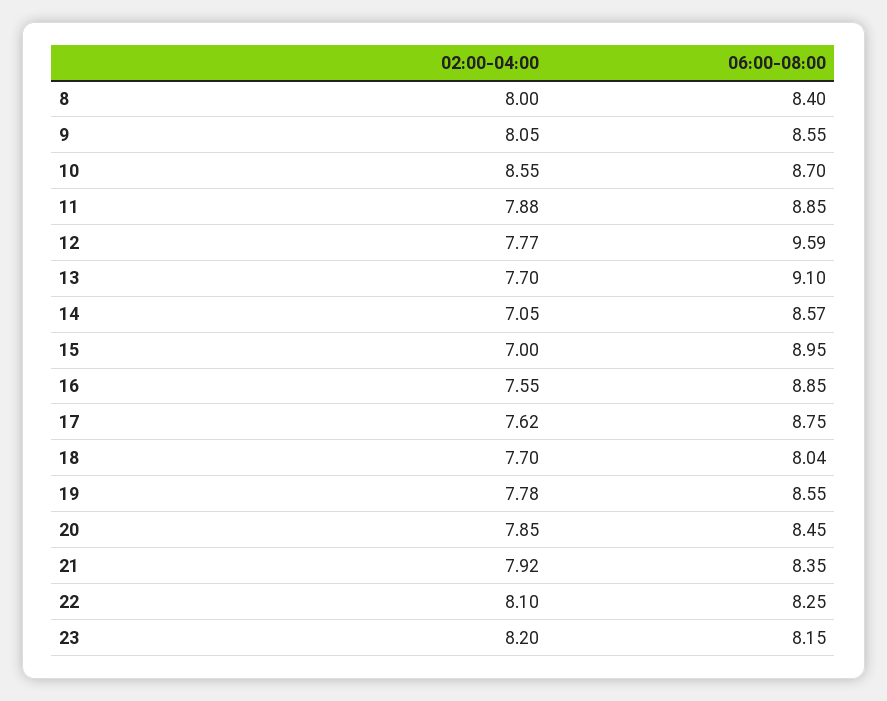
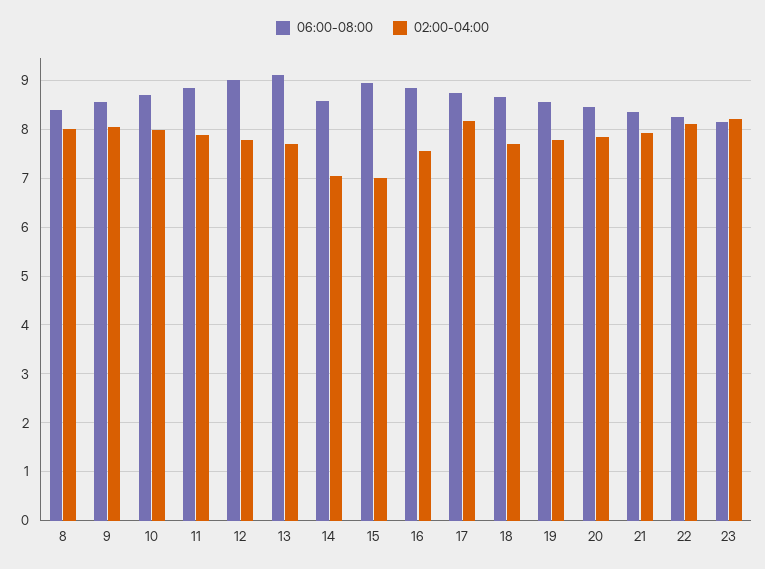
02:00-04:00, 10: 8.55 -> 8
06:00-08:00, 12: 9.59 -> 9
02:00-04:00, 17: 7.62 -> 8.2
06:00-08:00, 18: 8.04 -> 8.6

